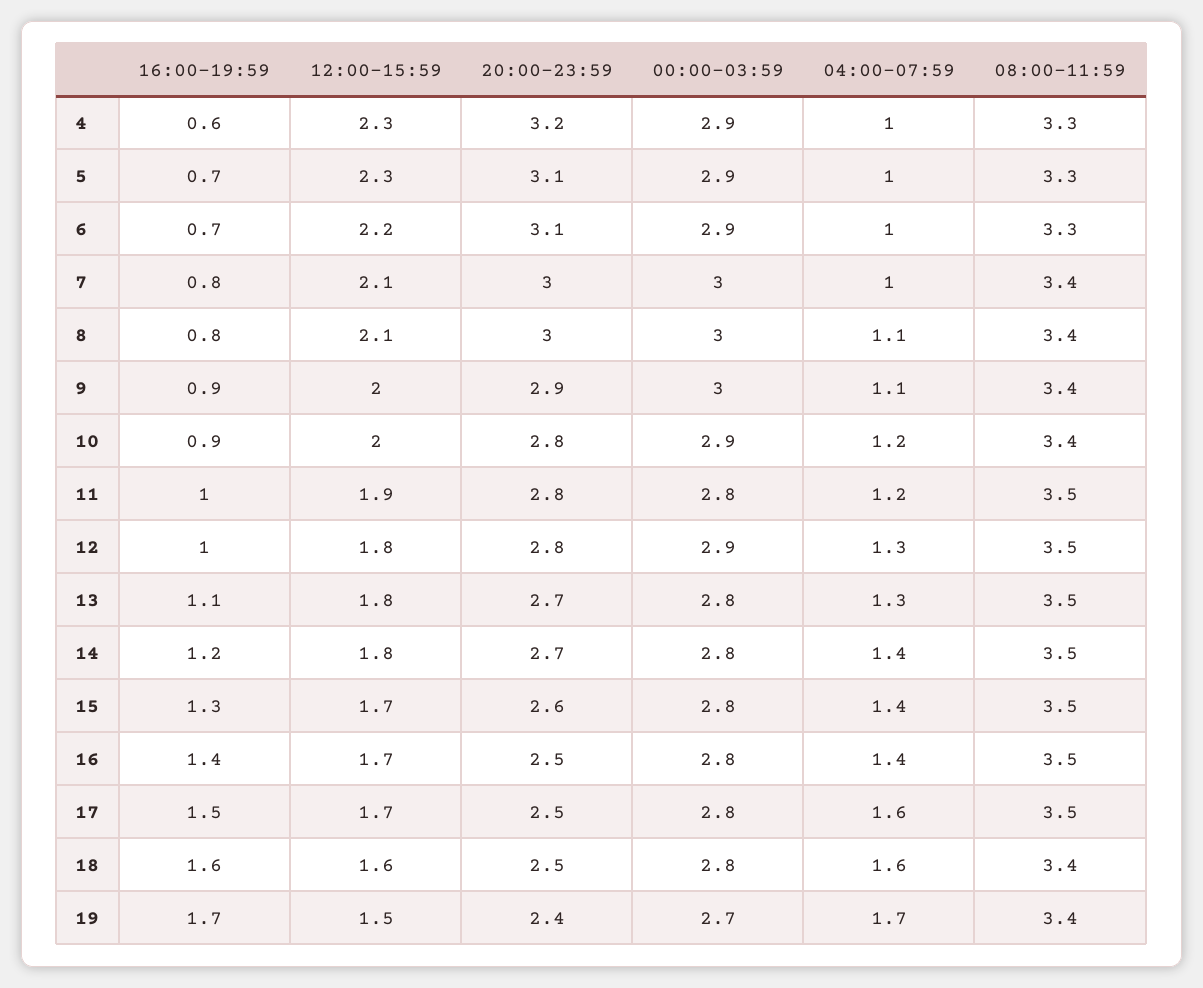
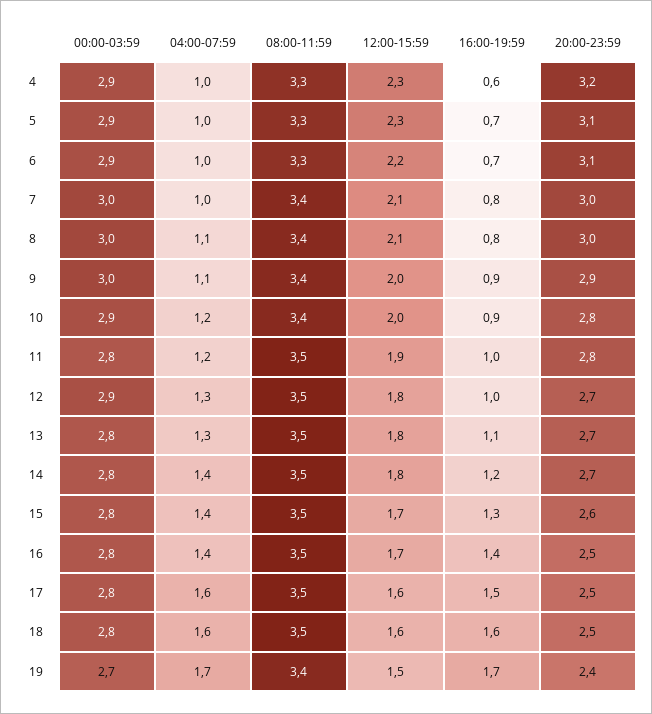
20:00-23:59, 12: 2.8 -> 2.7
12:00-15:59, 17: 1.7 -> 1.6
08:00-11:59, 18: 3.4 -> 3.5

